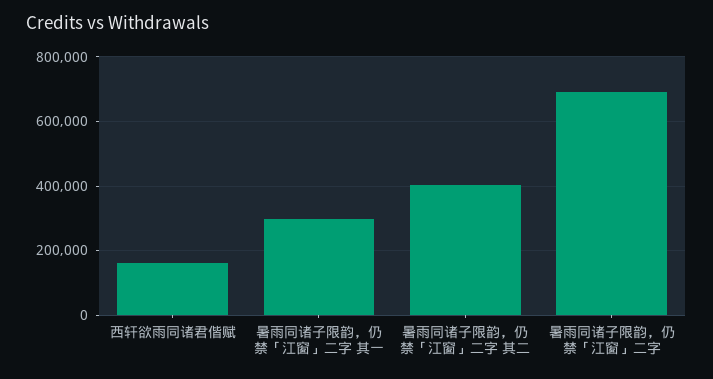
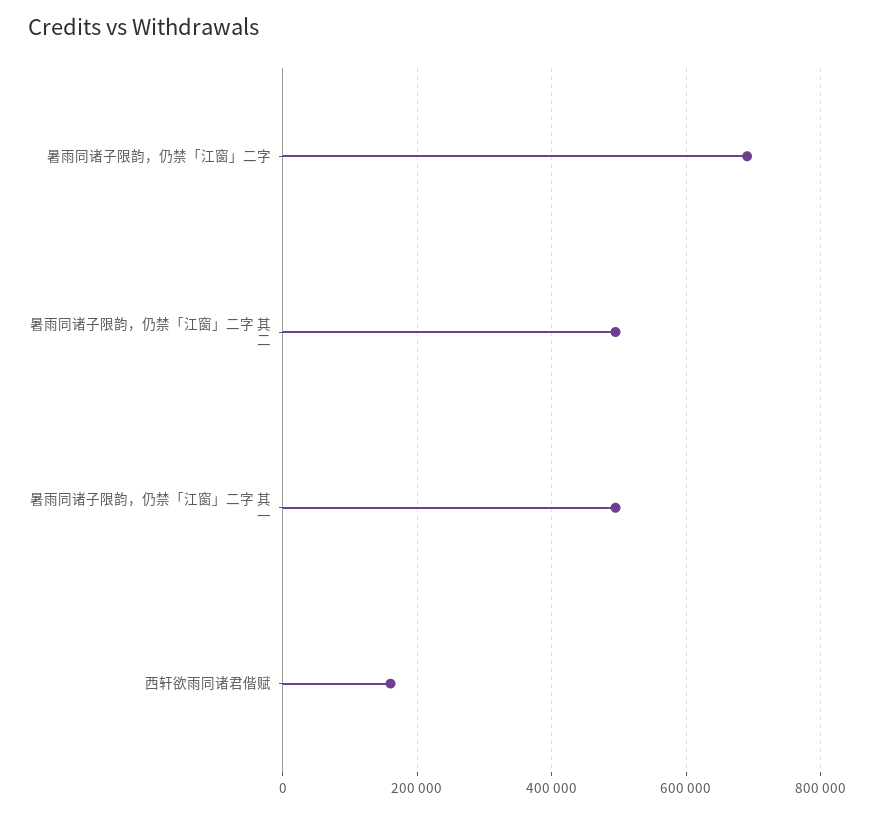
暑雨同诸子限韵，仍禁「江窗」二字 其一: 300000 -> 500000
暑雨同诸子限韵，仍禁「江窗」二字 其二: 400000 -> 500000

